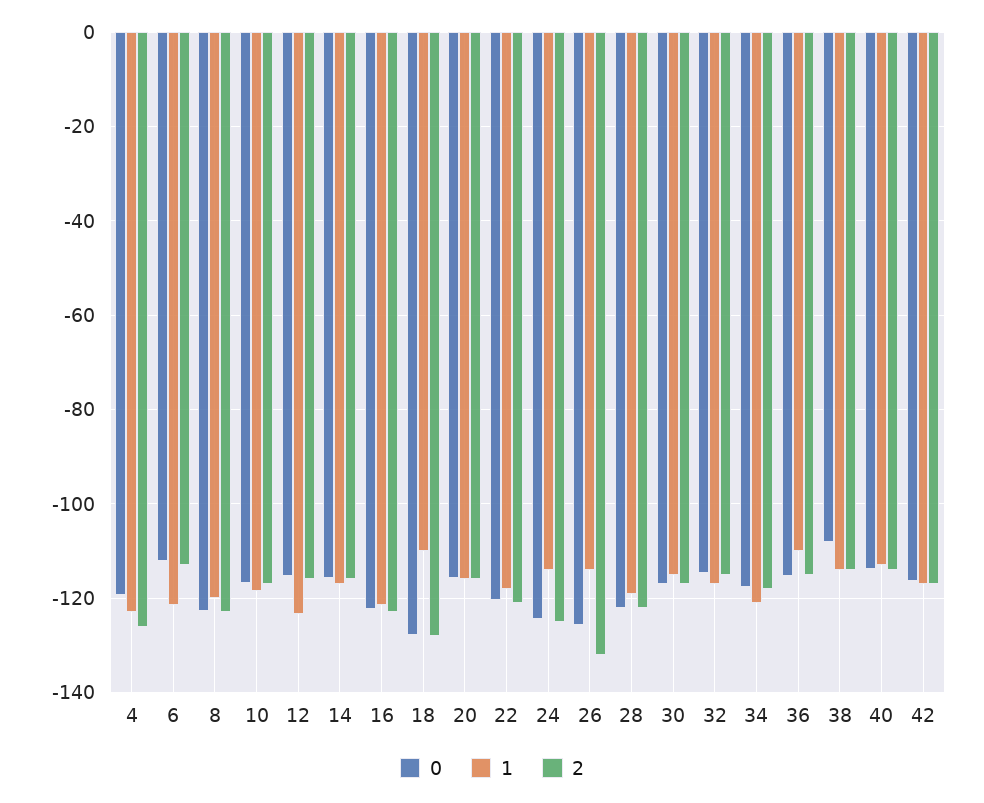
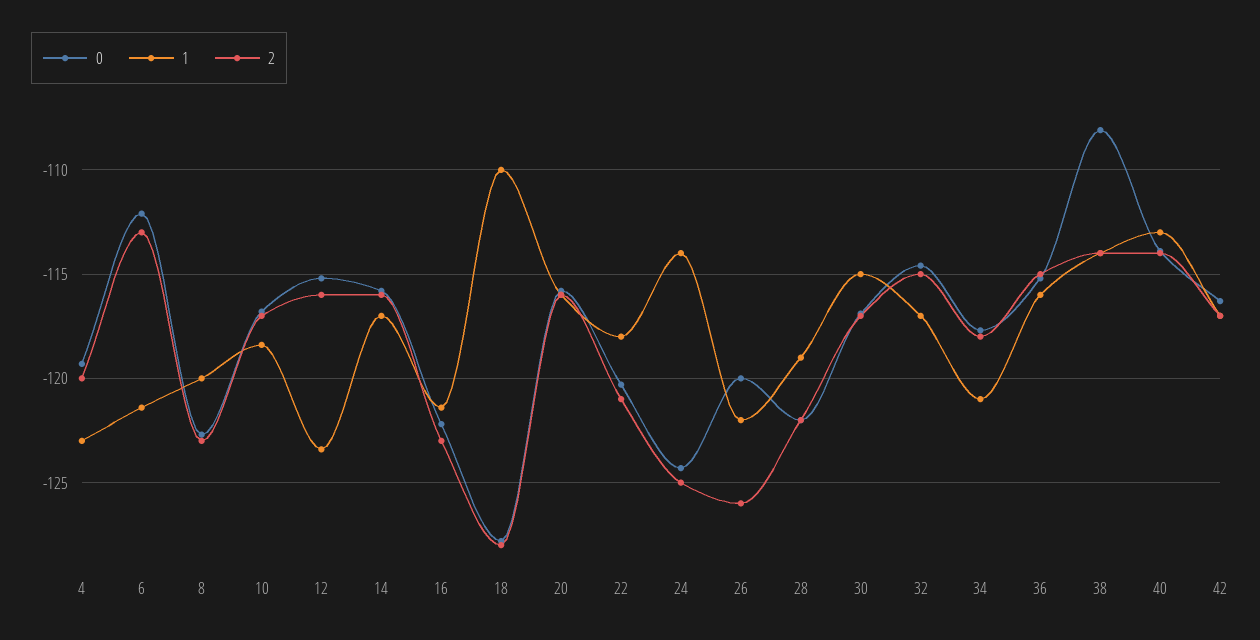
2, 4: -126 -> -120
0, 26: -126 -> -120
1, 26: -114 -> -122
2, 26: -132 -> -126
1, 36: -110 -> -116

